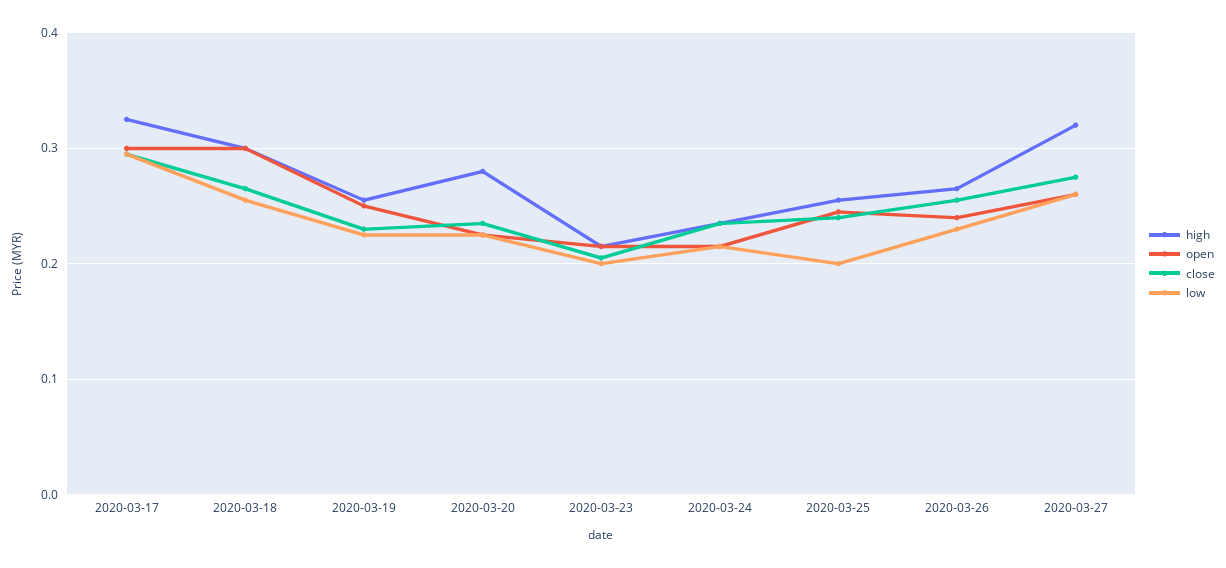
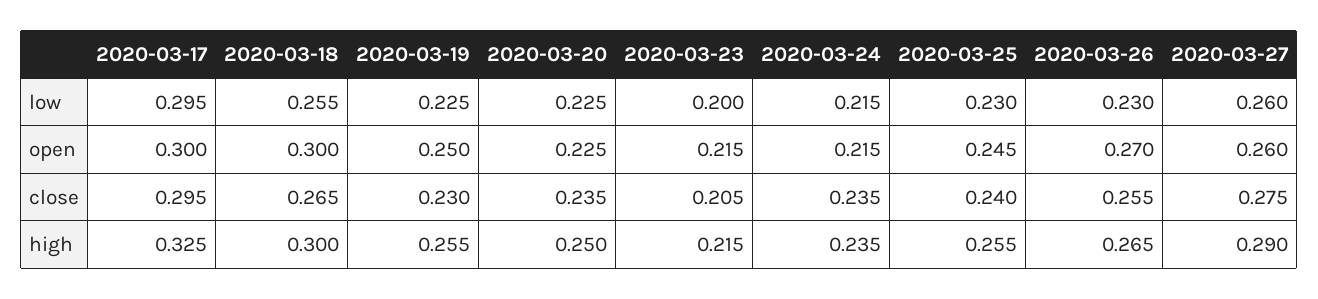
high, 2020-03-20: 0.28 -> 0.25
low, 2020-03-25: 0.2 -> 0.23
open, 2020-03-26: 0.24 -> 0.27
high, 2020-03-27: 0.32 -> 0.29

